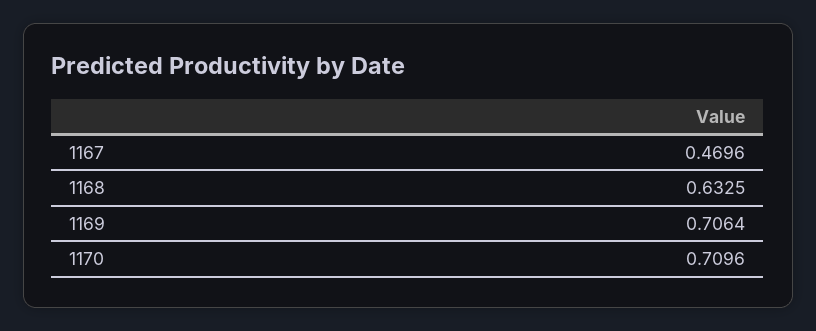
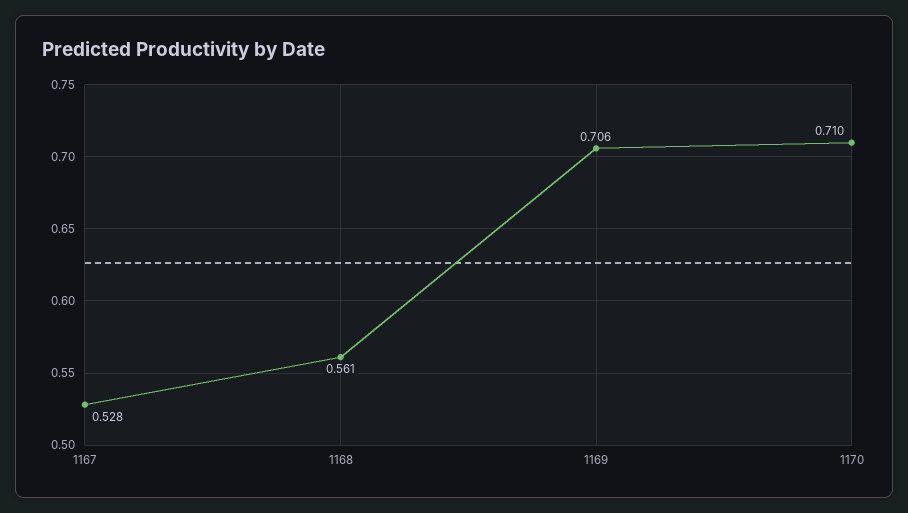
1167: 0.4696 -> 0.528
1168: 0.6325 -> 0.561

